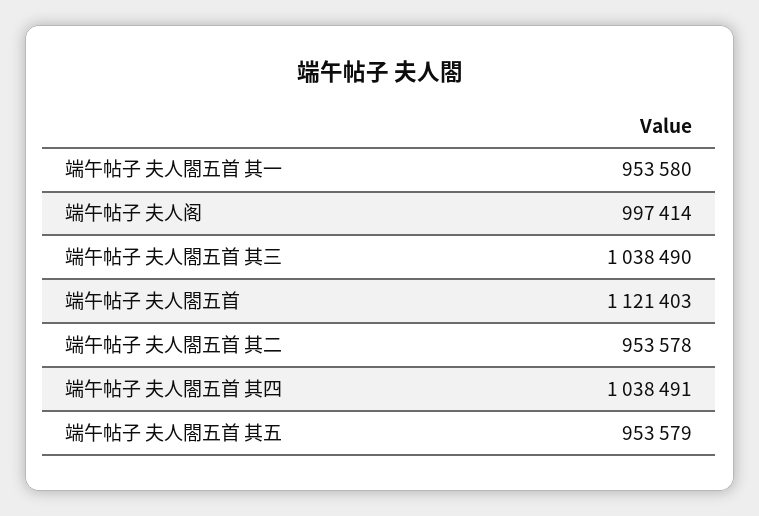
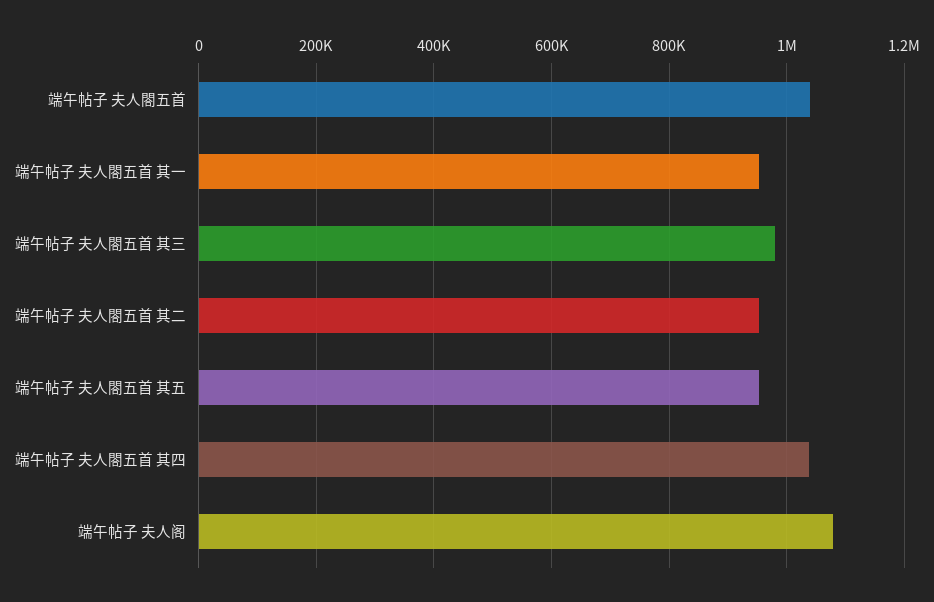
端午帖子 夫人阁: 997414 -> 1080000
端午帖子 夫人閤五首 其三: 1038490 -> 980000
端午帖子 夫人閤五首: 1121403 -> 1040000

